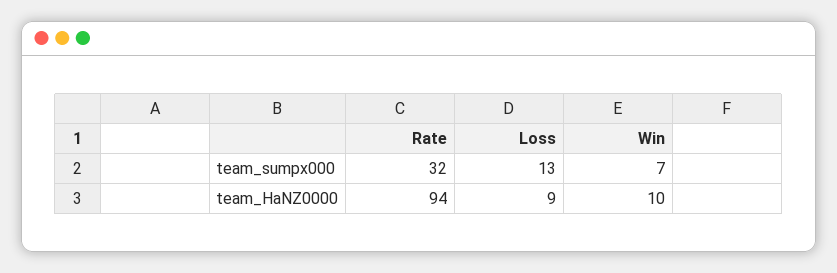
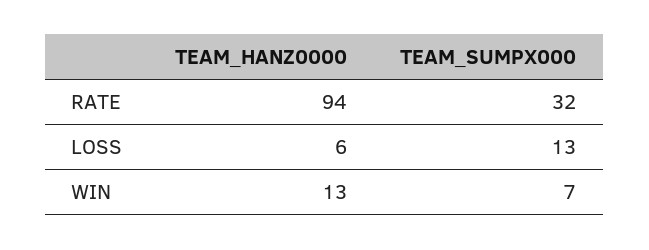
Loss, team_HaNZ0000: 9 -> 6
Win, team_HaNZ0000: 10 -> 13

